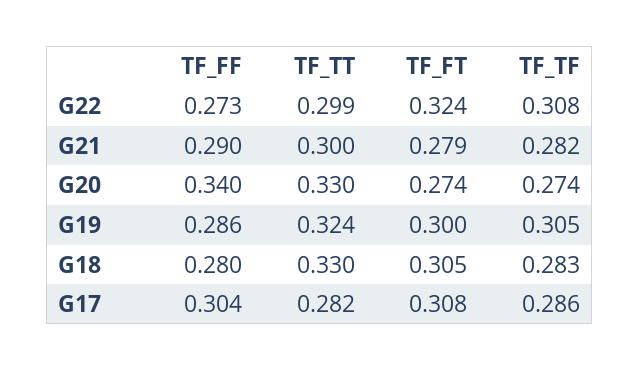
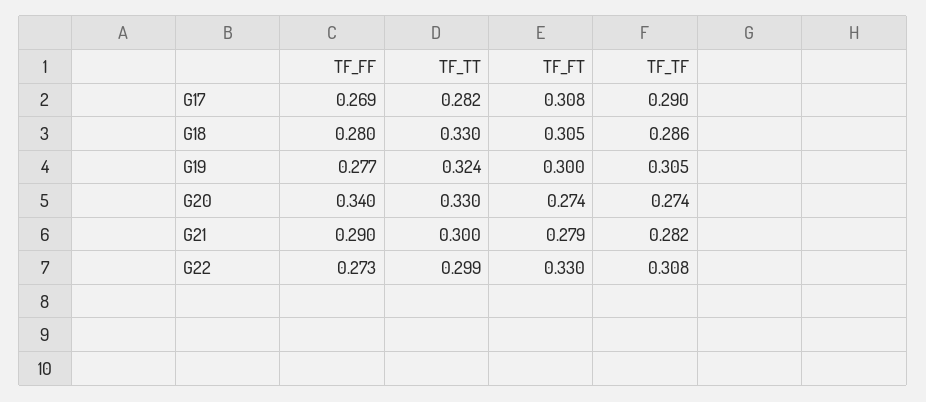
TF_FT, G22: 0.324 -> 0.33
TF_FF, G19: 0.286 -> 0.277
TF_TF, G18: 0.283 -> 0.286
TF_FF, G17: 0.304 -> 0.269
TF_TF, G17: 0.286 -> 0.29

